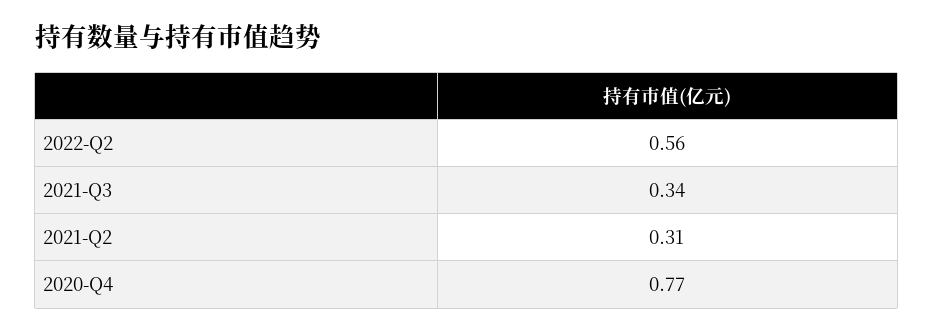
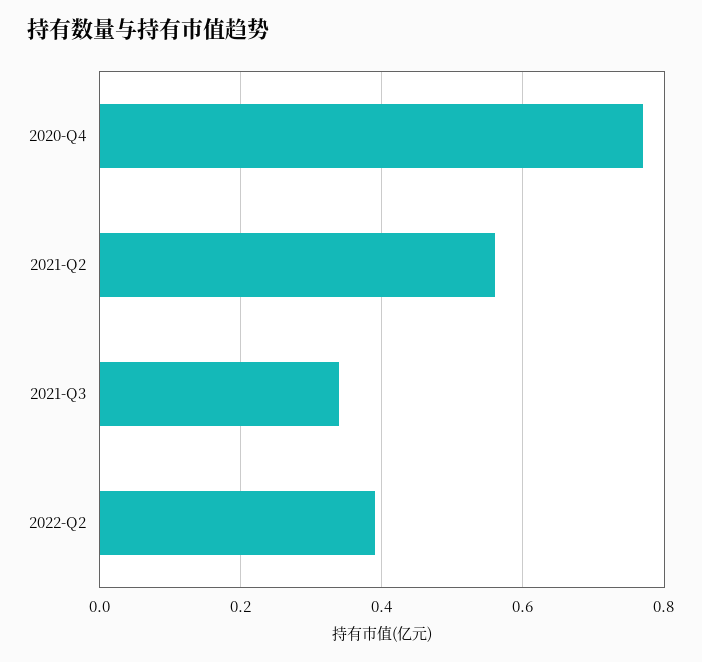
2022-Q2: 0.56 -> 0.4
2021-Q2: 0.31 -> 0.55

